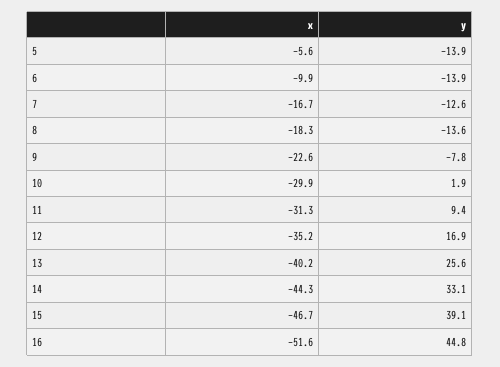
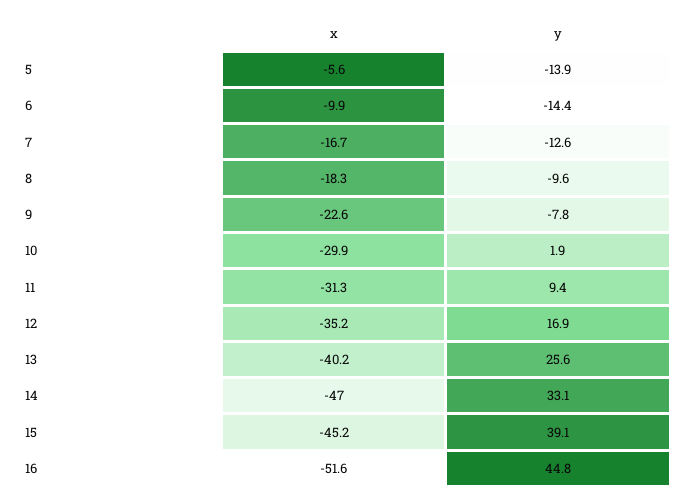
y, 6: -13.9 -> -14.4
y, 8: -13.6 -> -9.6
x, 14: -44.3 -> -47
x, 15: -46.7 -> -45.2

